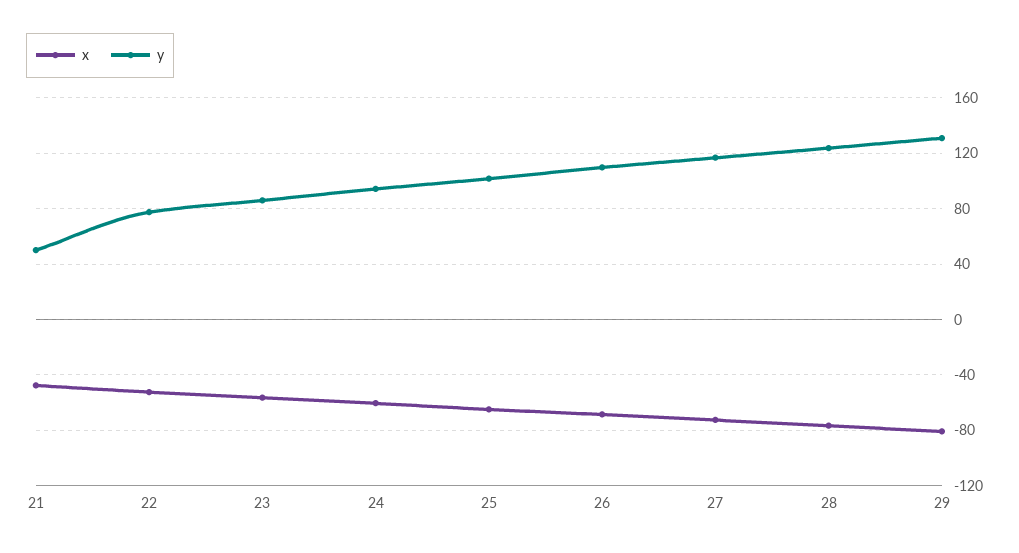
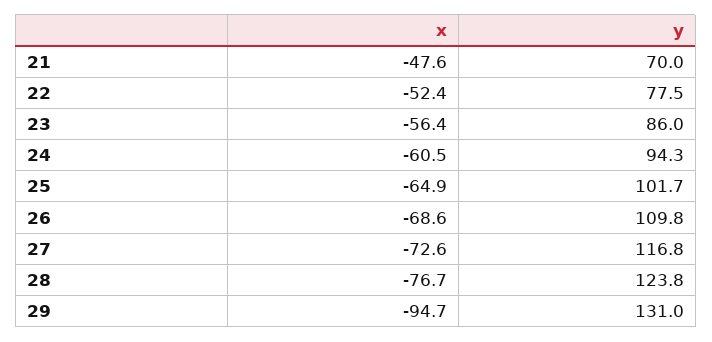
y, 21: 50 -> 70
x, 29: -80 -> -94.7

